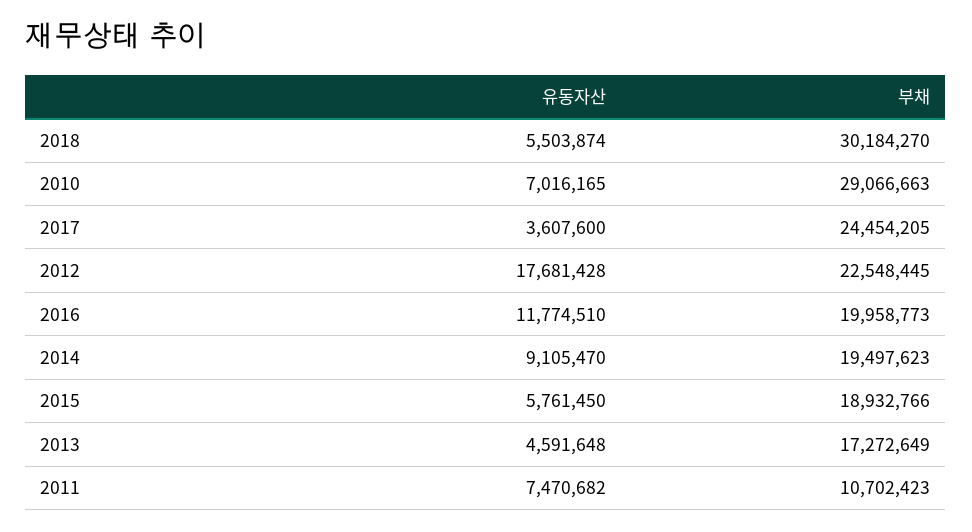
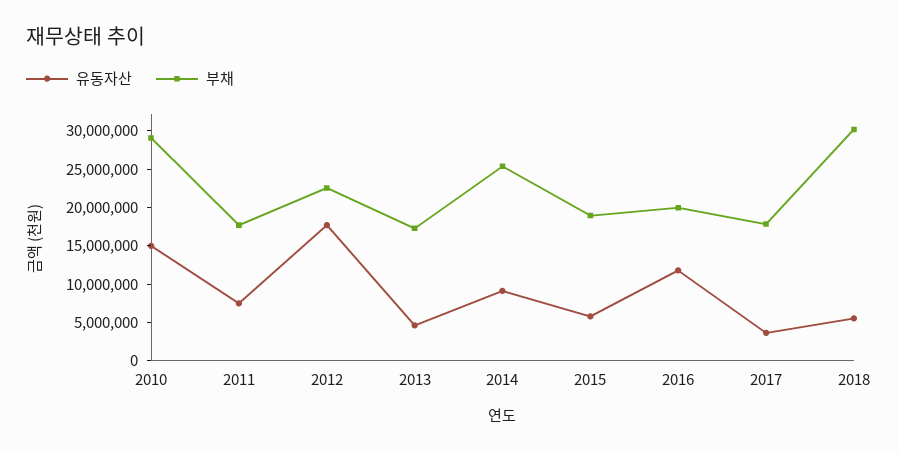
유동자산, 2010: 7016165 -> 15000000
부채, 2017: 24454205 -> 17500000
부채, 2014: 19497623 -> 25000000
부채, 2011: 10702423 -> 17500000

